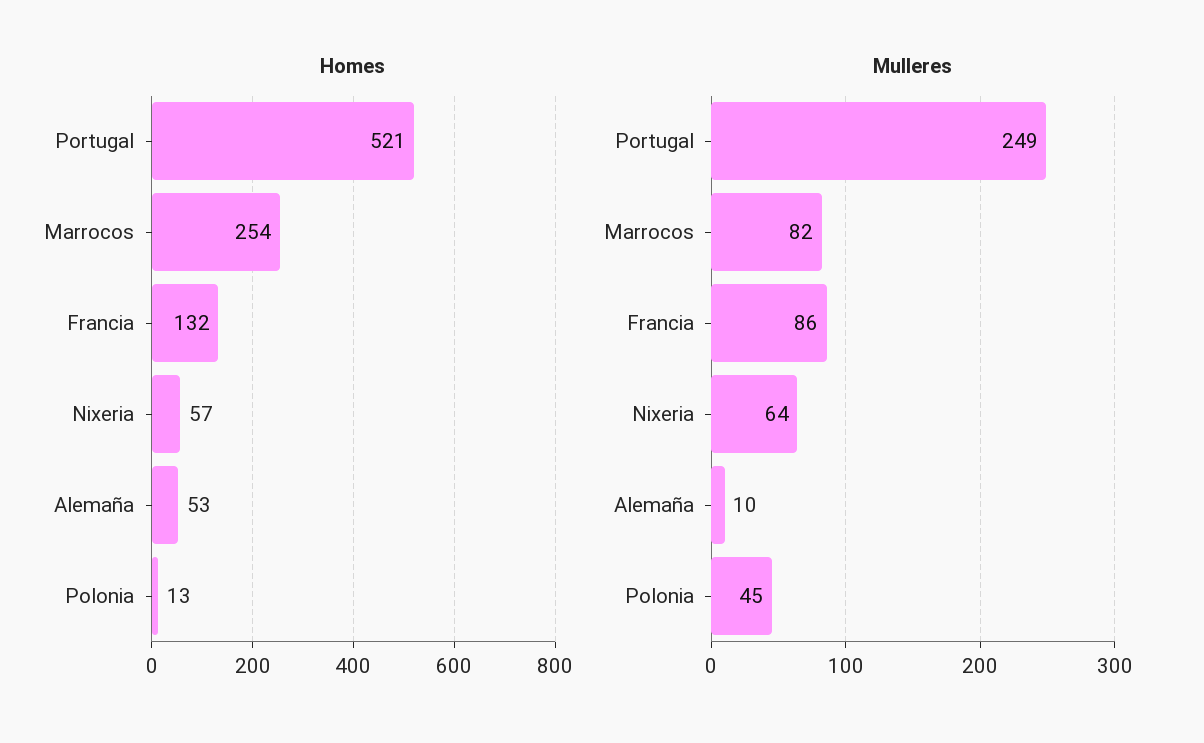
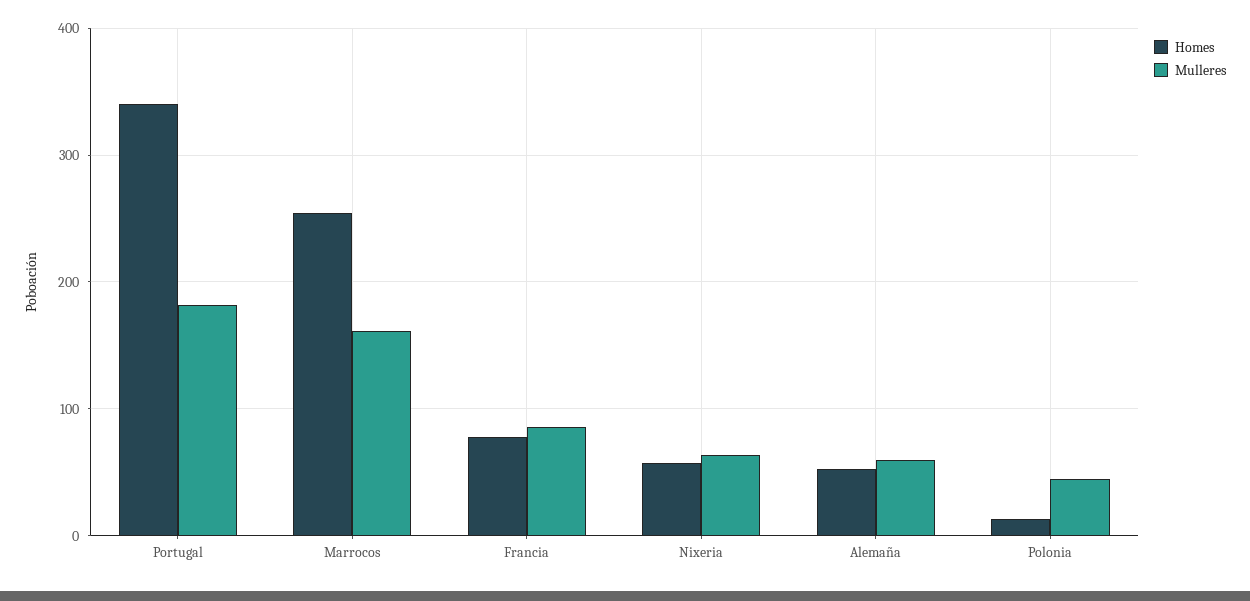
Homes, Portugal: 521 -> 340
Homes, Francia: 132 -> 80
Mulleres, Portugal: 249 -> 180
Mulleres, Marrocos: 82 -> 160
Mulleres, Alemaña: 10 -> 60

